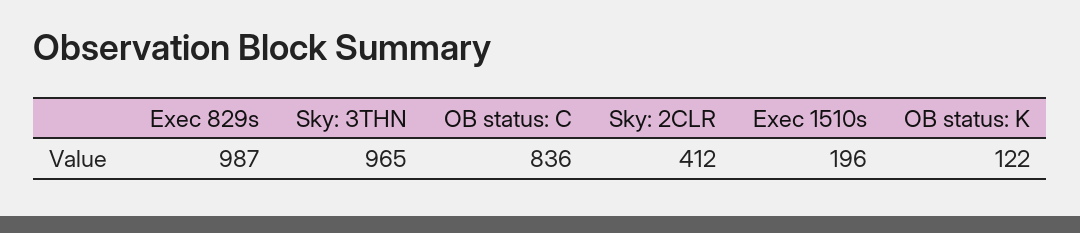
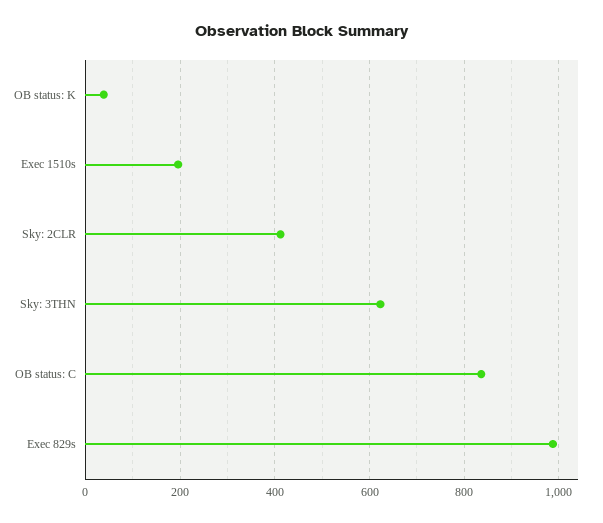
Sky: 3THN: 965 -> 620
OB status: K: 122 -> 40

